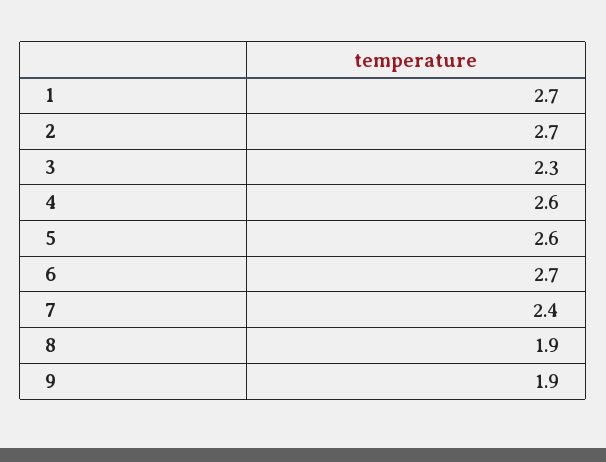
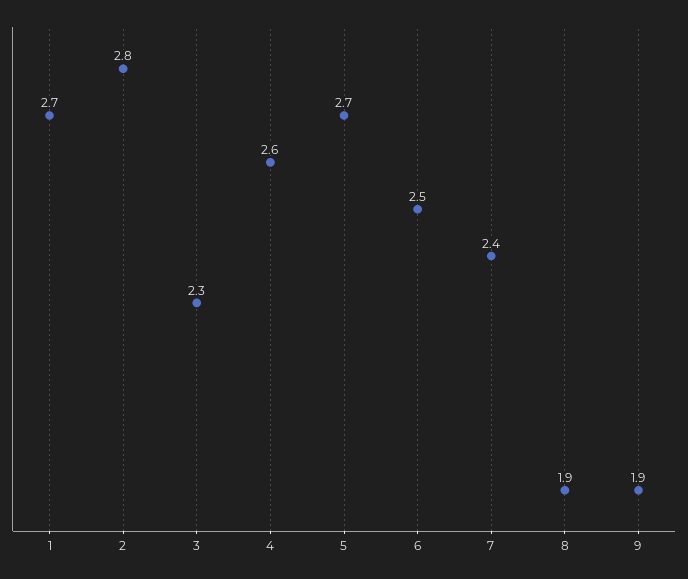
2: 2.7 -> 2.8
5: 2.6 -> 2.7
6: 2.7 -> 2.5

